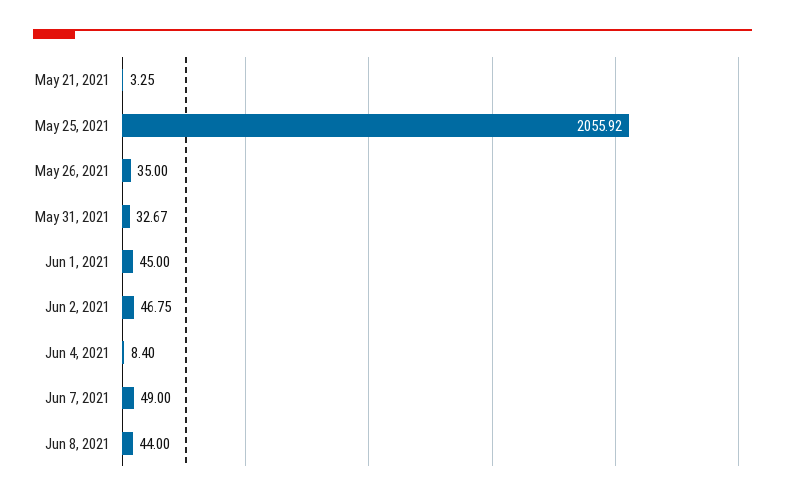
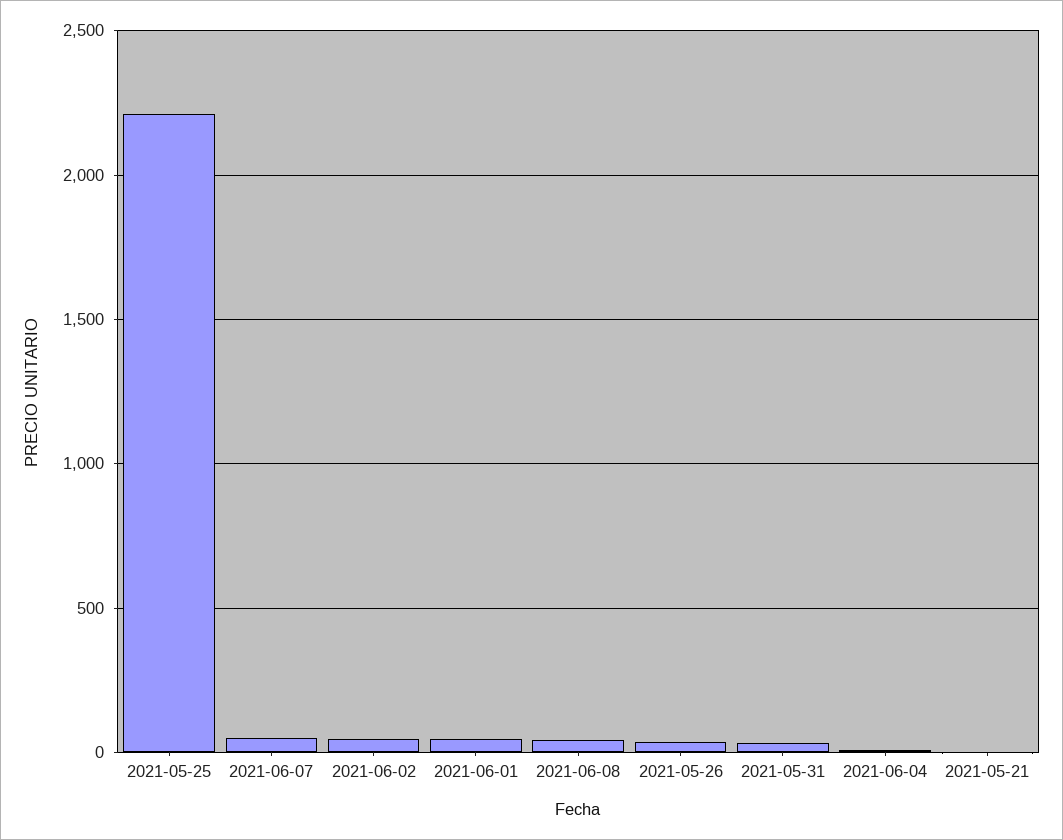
May 25, 2021: 2055.92 -> 2200

